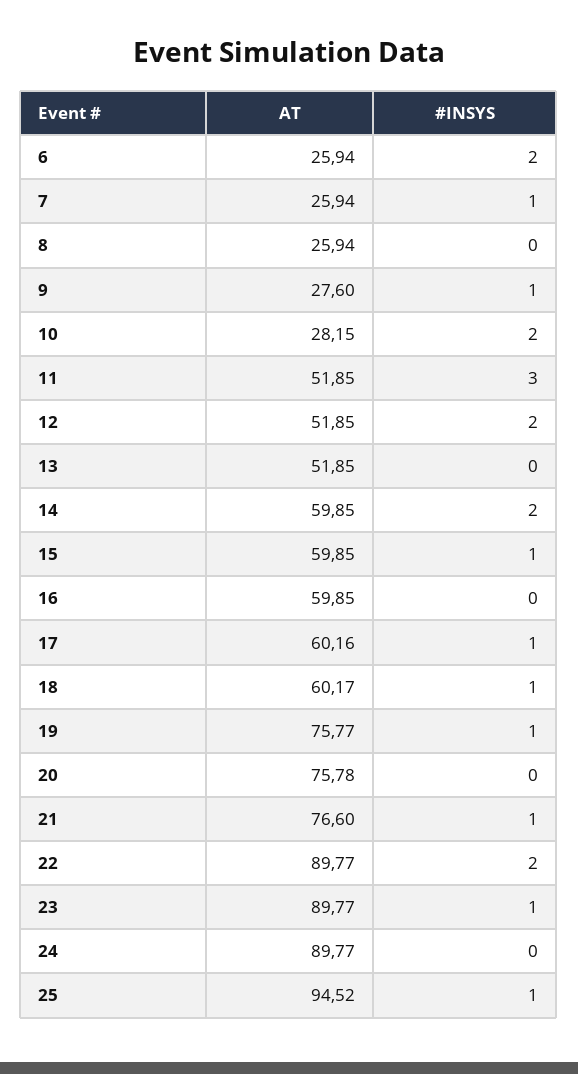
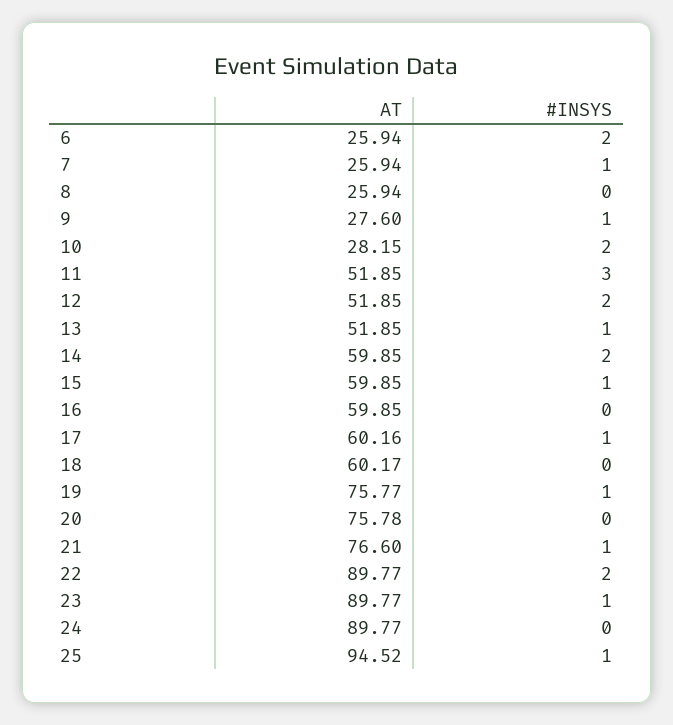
#INSYS, 13: 0 -> 1
#INSYS, 18: 1 -> 0

